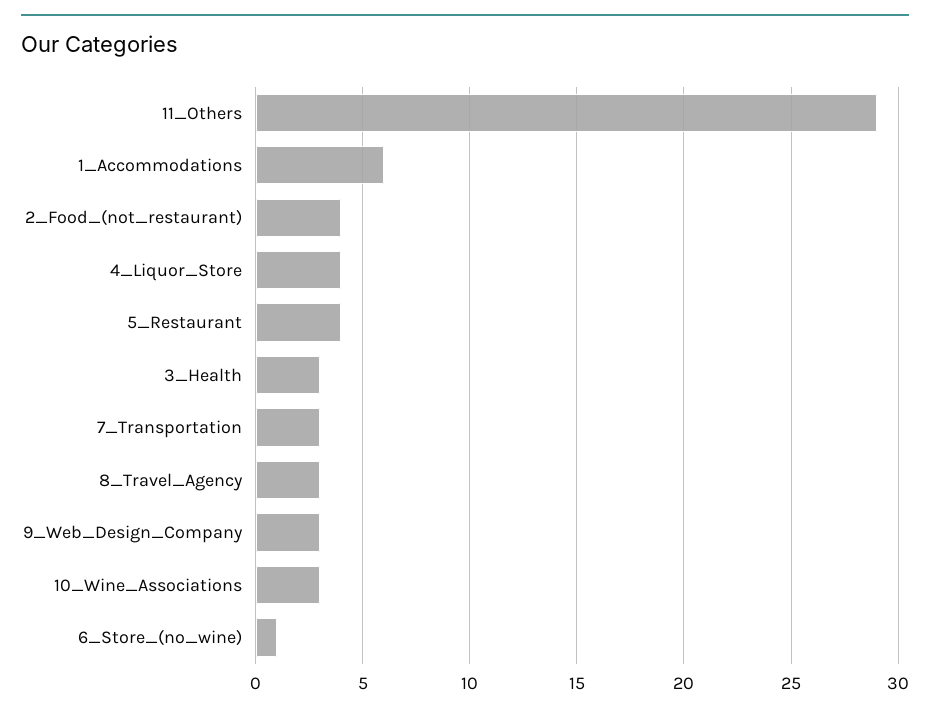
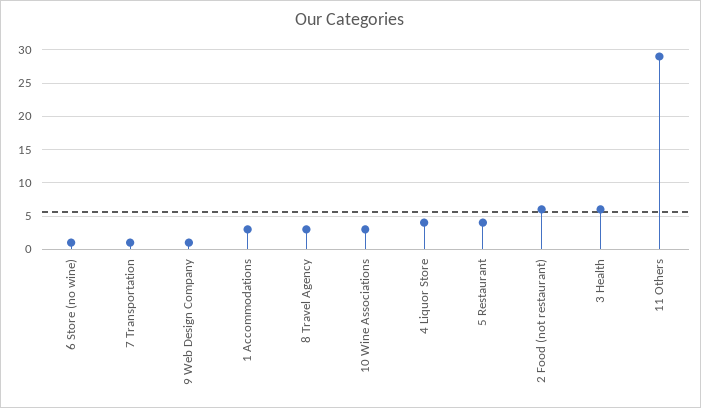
1_Accommodations: 6 -> 3
2_Food_(not_restaurant): 4 -> 6
3_Health: 3 -> 6
7_Transportation: 3 -> 1
9_Web_Design_Company: 3 -> 1

